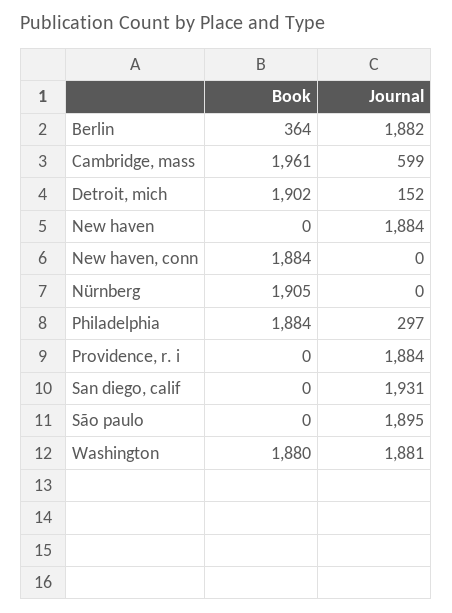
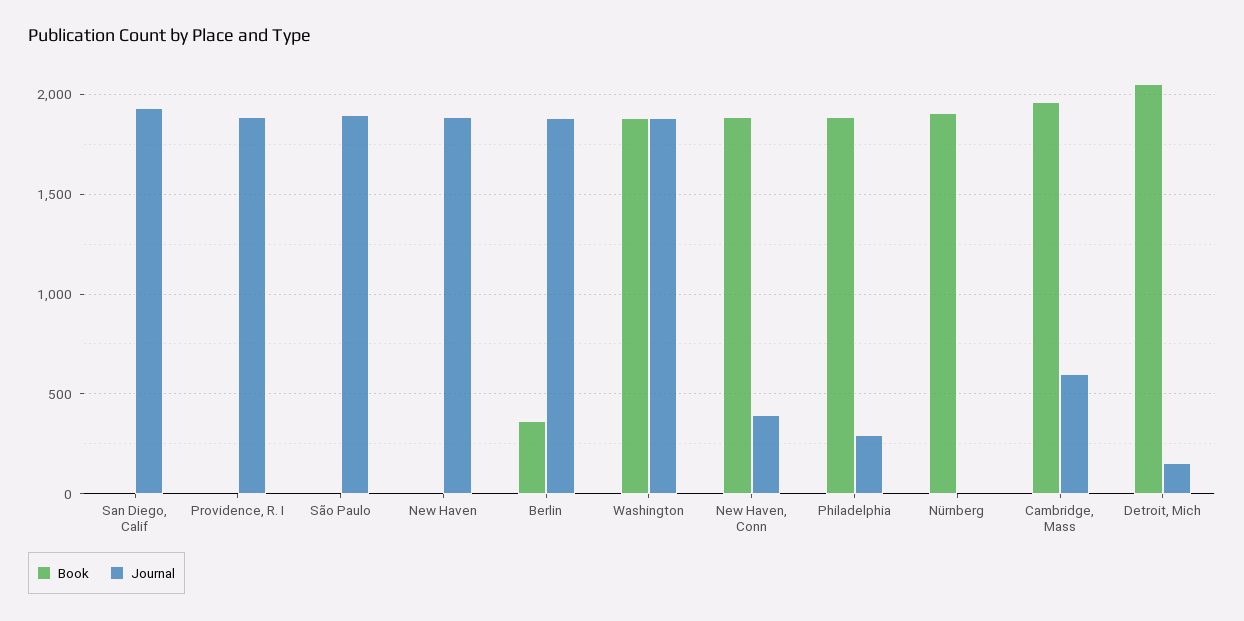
Book, Detroit, mich: 1902 -> 2050
Journal, New haven, conn: 0 -> 400

